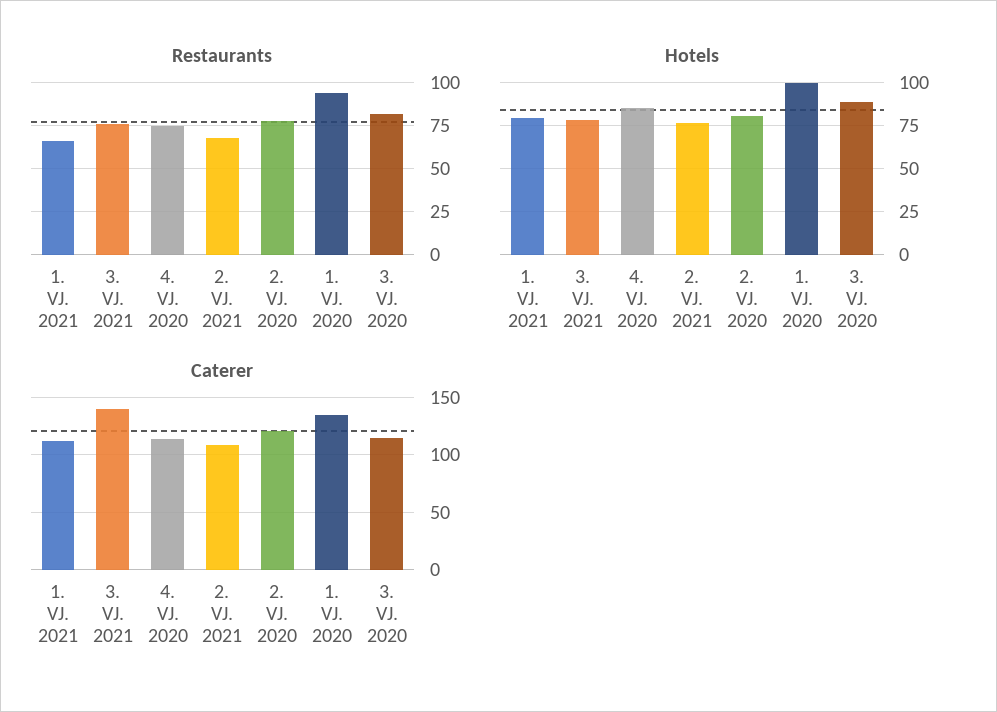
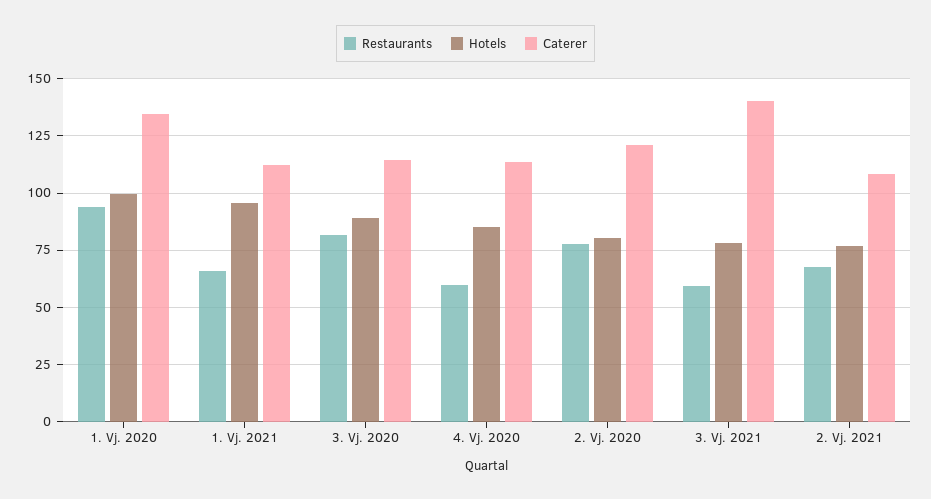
Restaurants, 3. VJ. 2021: 75 -> 60
Restaurants, 4. VJ. 2020: 75 -> 60
Hotels, 1. VJ. 2021: 80 -> 95

